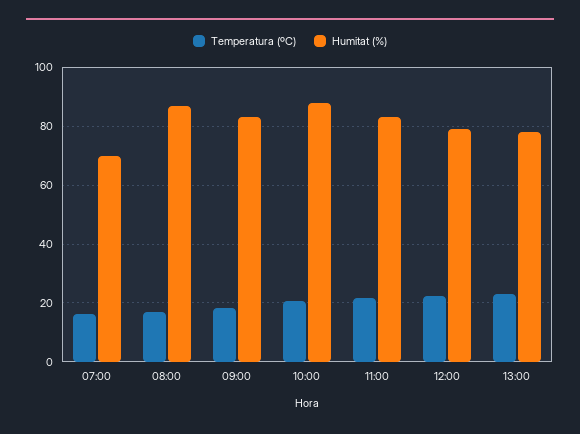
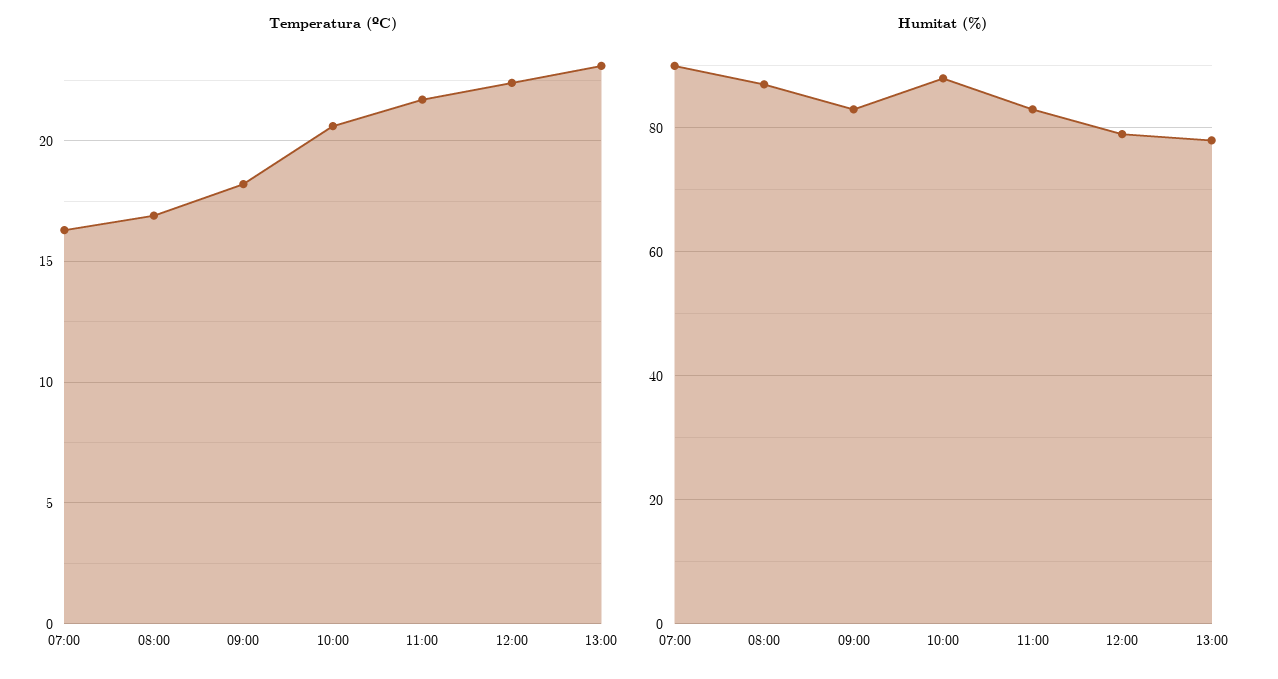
Humitat (%), 07:00: 70 -> 90

